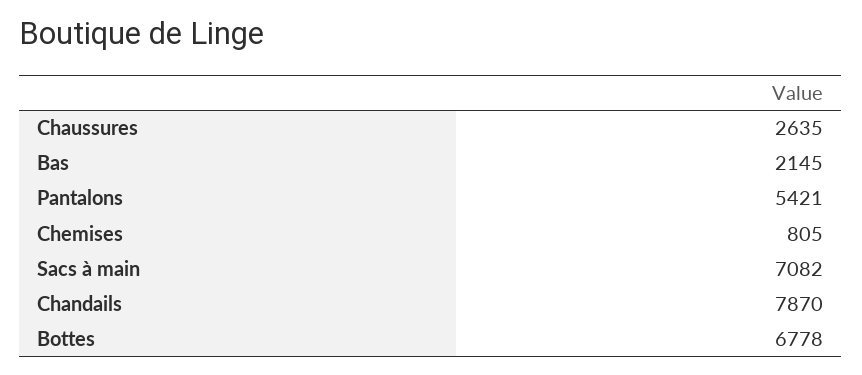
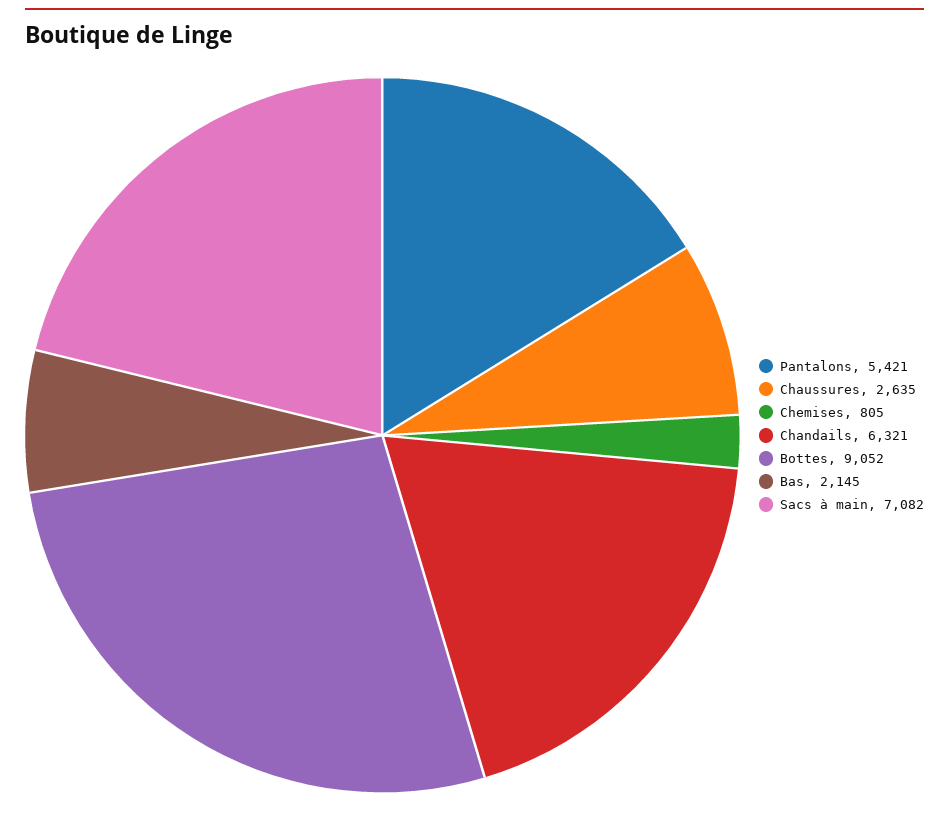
Chandails: 7870 -> 6321
Bottes: 6778 -> 9052

